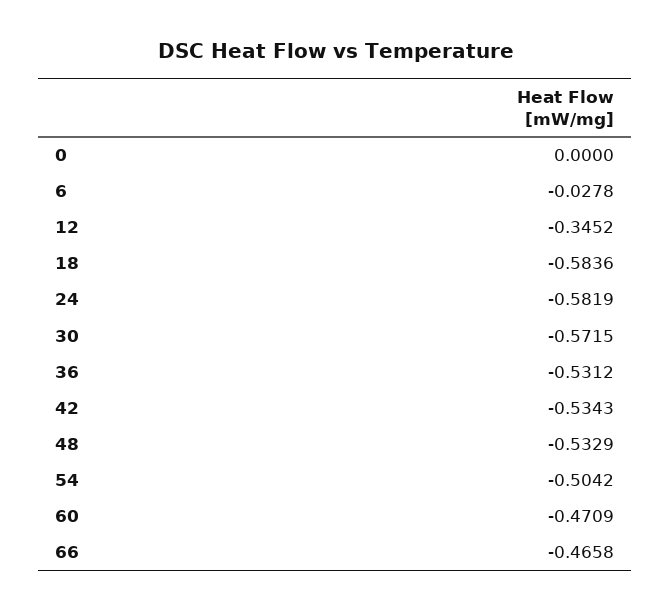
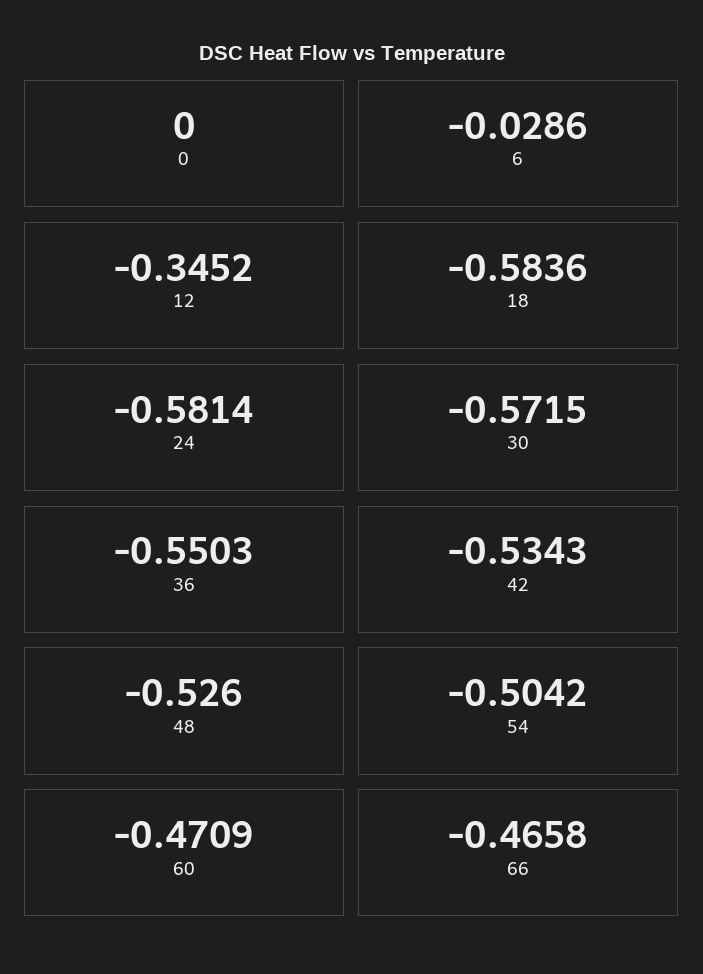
6: -0.0278 -> -0.0286
24: -0.5819 -> -0.5814
36: -0.5312 -> -0.5503
48: -0.5329 -> -0.526

